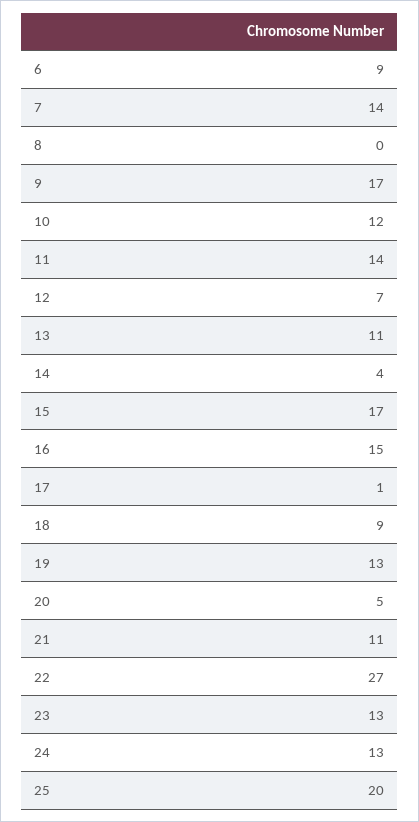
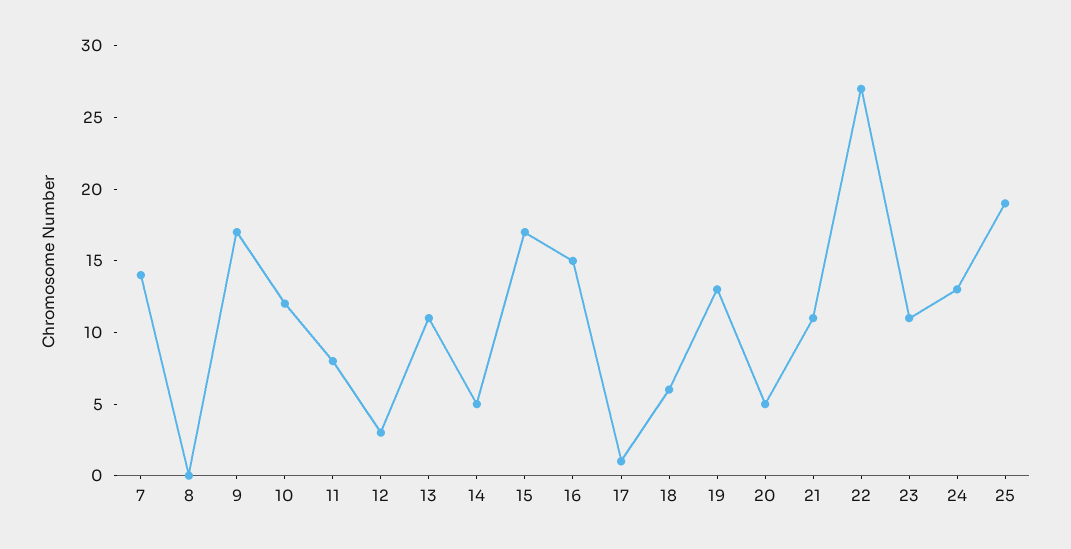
6: 9 -> none
11: 14 -> 8
12: 7 -> 3
14: 4 -> 5
18: 9 -> 6
23: 13 -> 11
25: 20 -> 19

